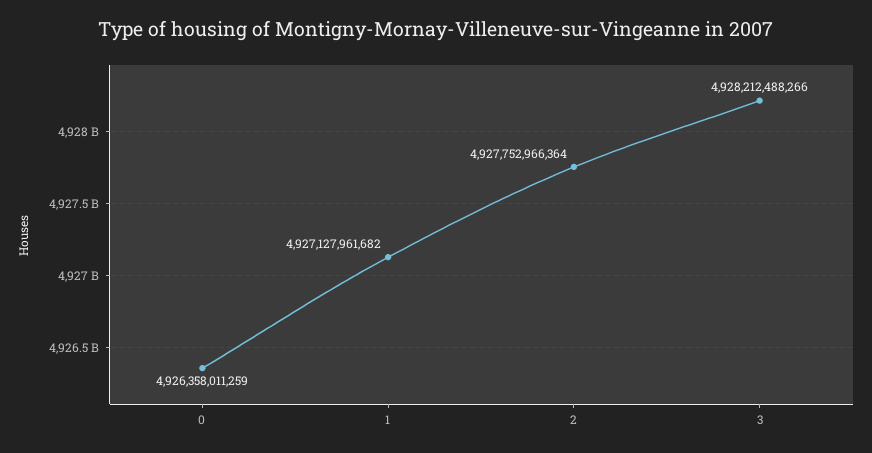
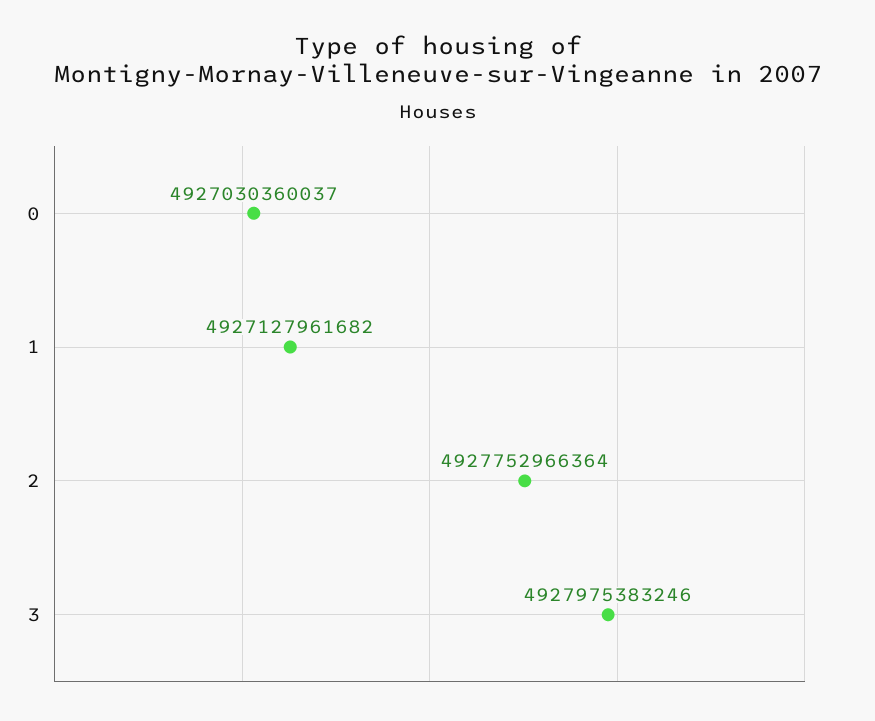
0: 4926358011259 -> 4927030360037
3: 4928212488266 -> 4927975383246

